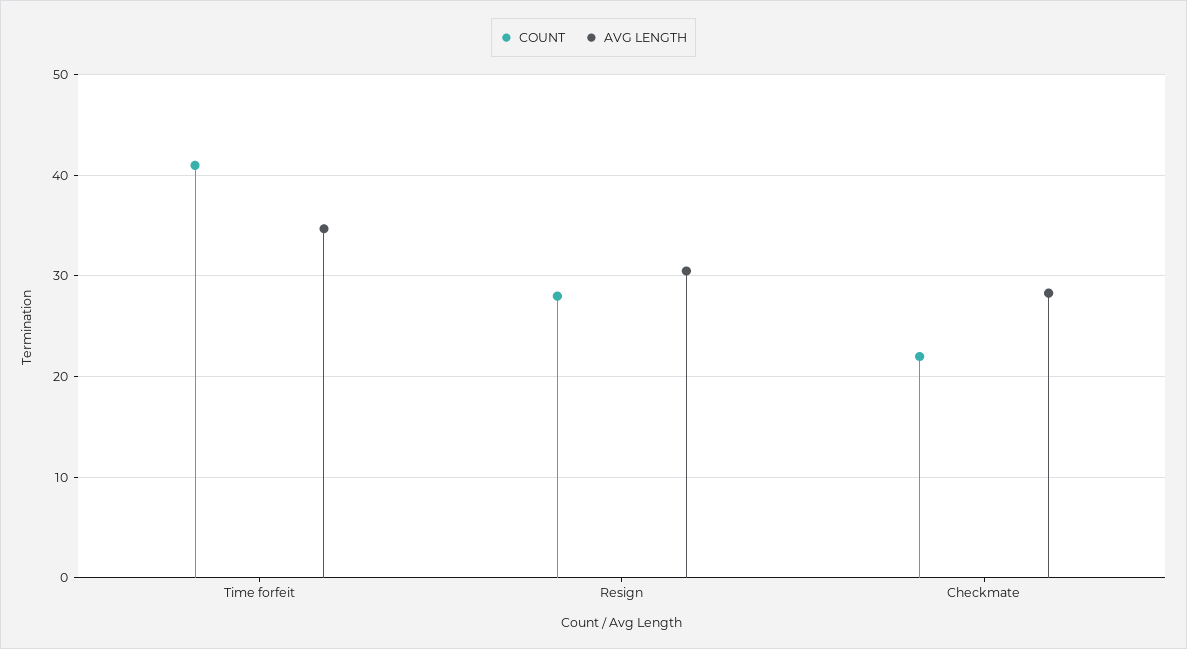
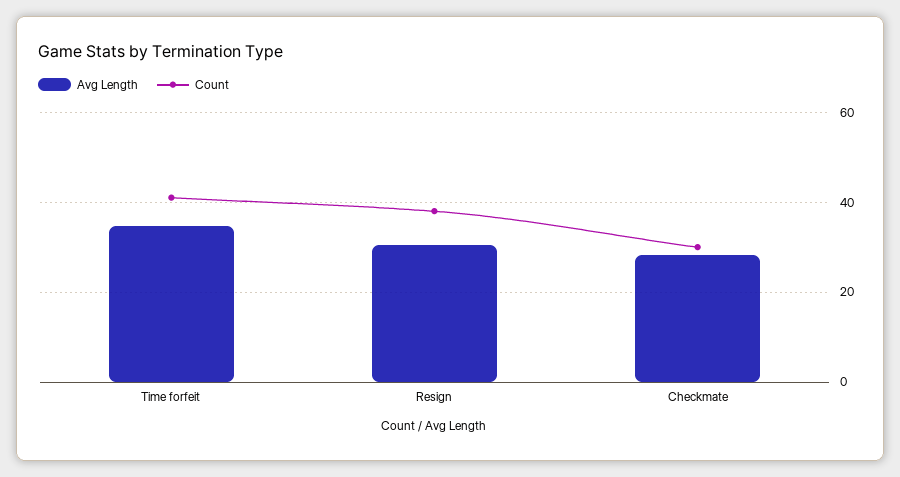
COUNT, Resign: 28 -> 38
COUNT, Checkmate: 22 -> 30

